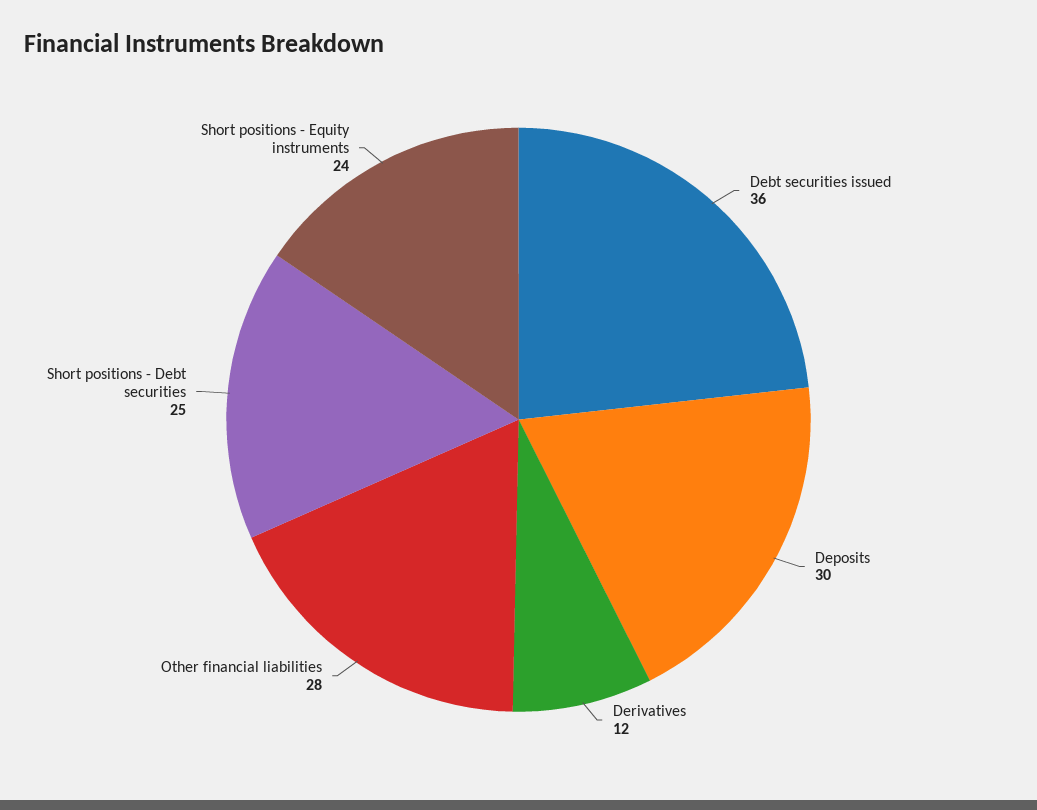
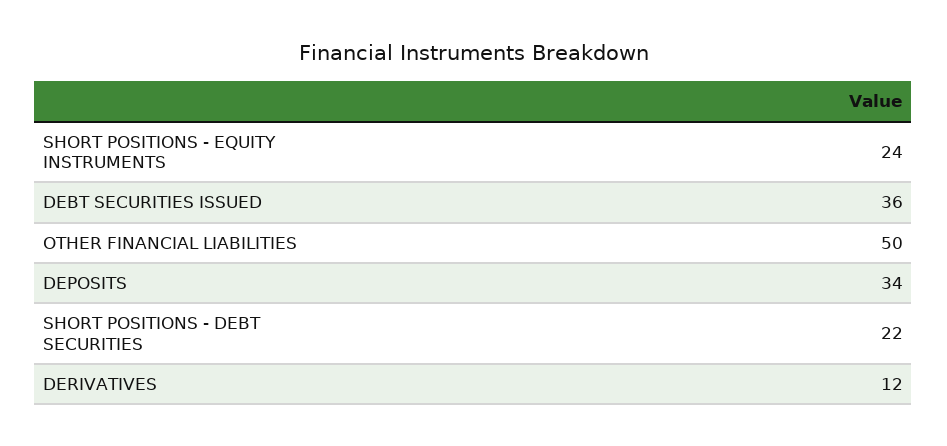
Deposits: 30 -> 34
Other financial liabilities: 28 -> 50
Short positions - Debt securities: 25 -> 22

